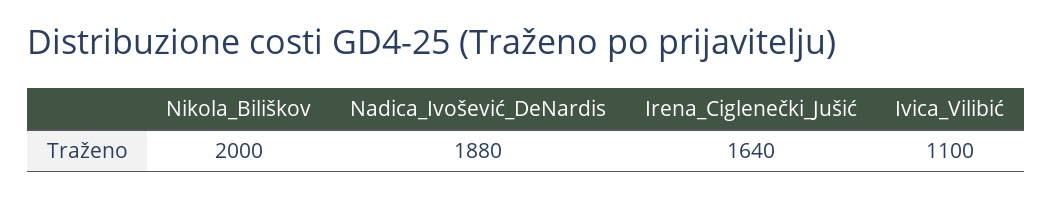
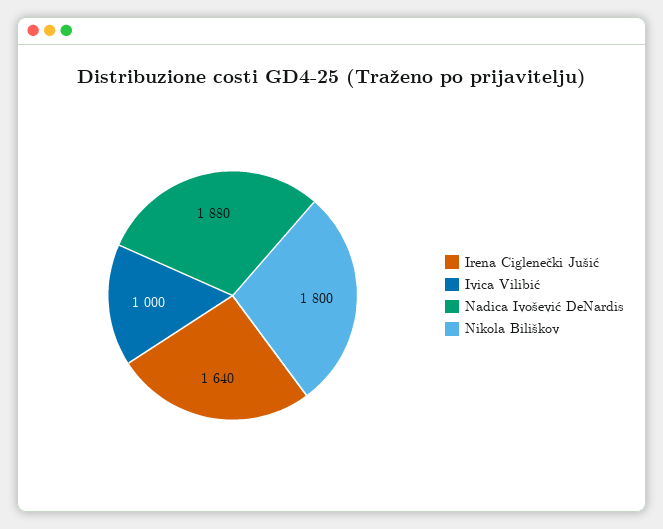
Nikola_Biliškov: 2000 -> 1800
Ivica_Vilibić: 1100 -> 1000

